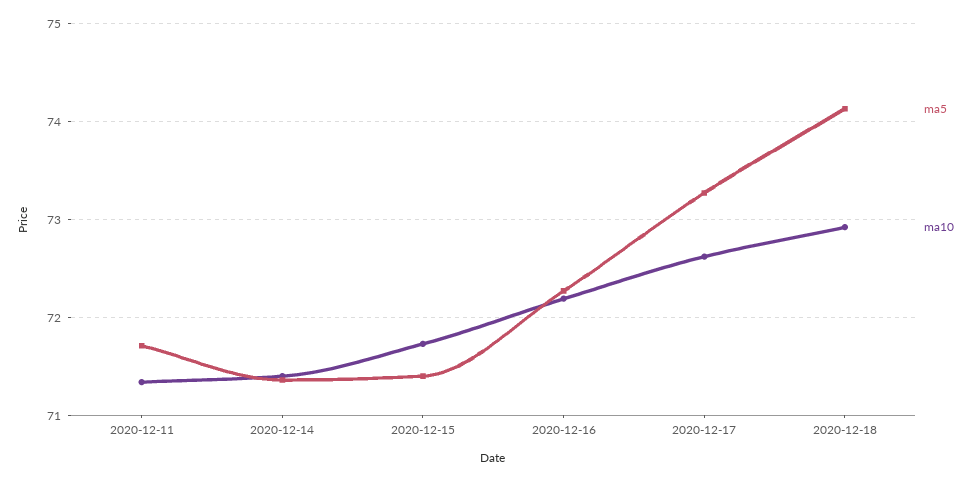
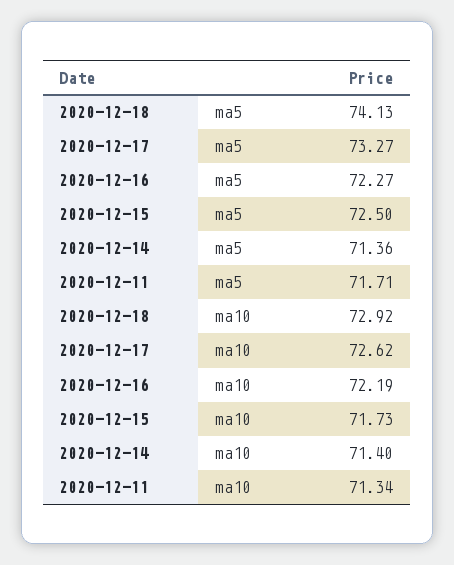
ma5, 2020-12-15: 71.4 -> 72.5

